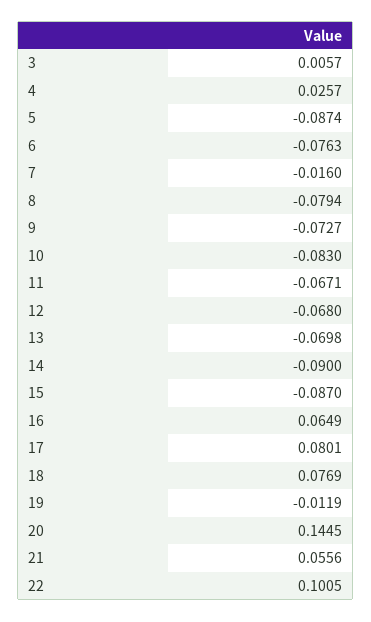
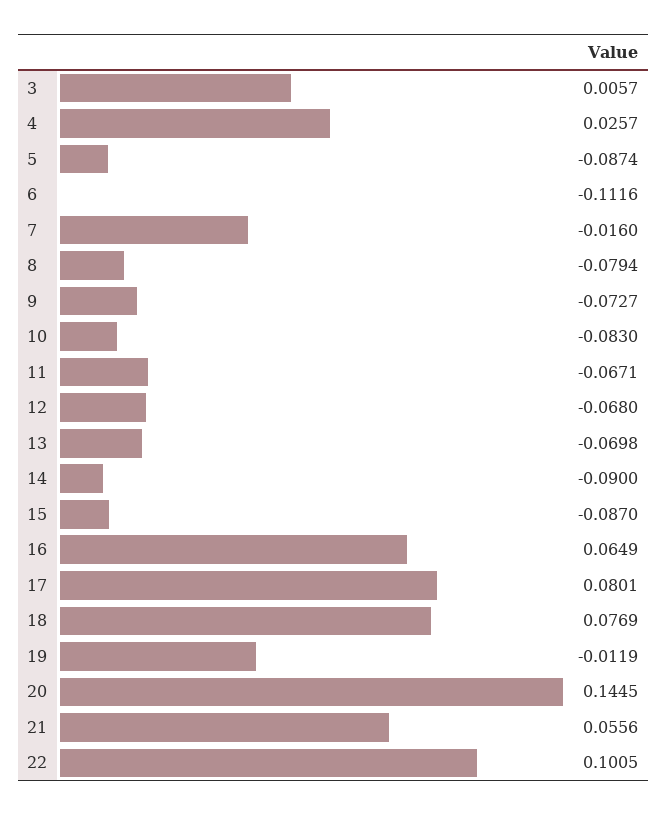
6: -0.0763 -> -0.1116

